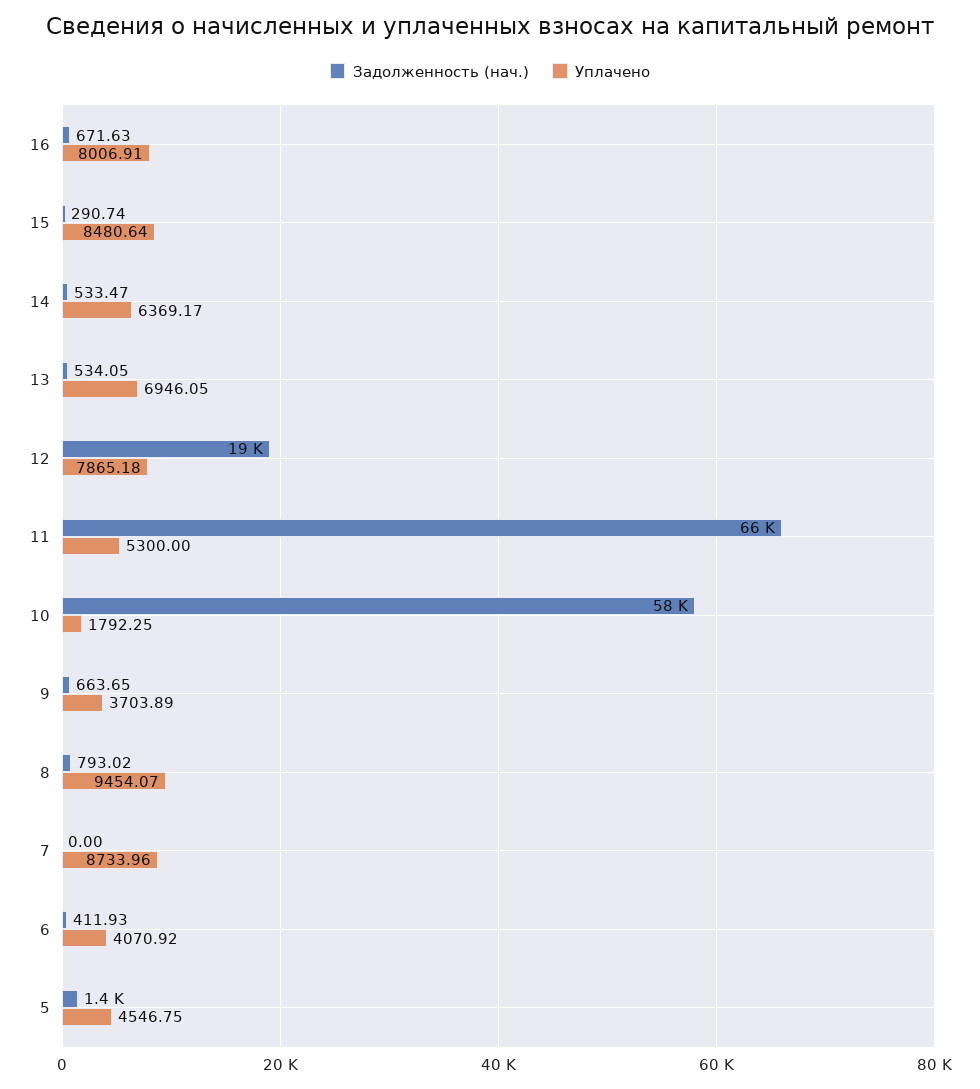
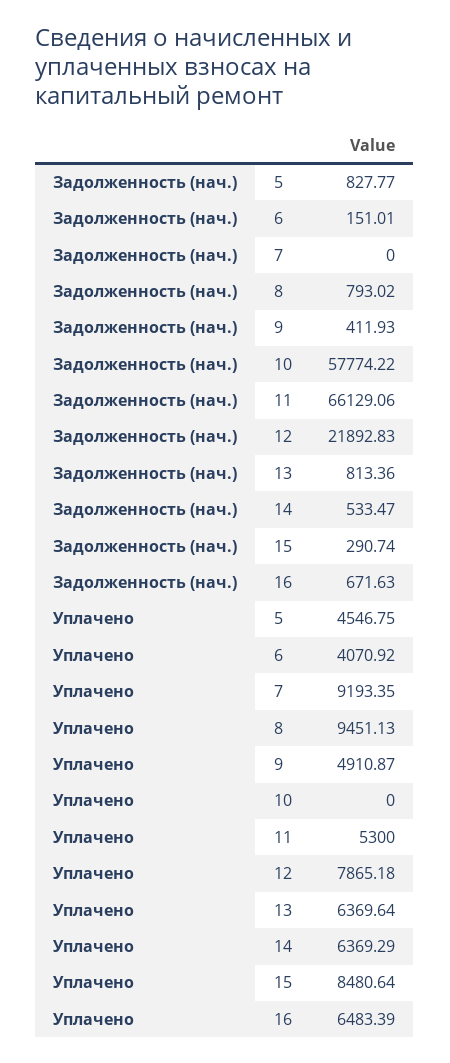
Уплачено, 16: 8006.91 -> 6483.39
Уплачено, 14: 6369.17 -> 6369.29
Задолженность (нач.), 13: 534.05 -> 813.36
Уплачено, 13: 6946.05 -> 6369.64
Задолженность (нач.), 12: 19000 -> 21892.83
Уплачено, 10: 1792.25 -> 0
Задолженность (нач.), 9: 663.65 -> 411.93
Уплачено, 9: 3703.89 -> 4910.87
Уплачено, 8: 9454.07 -> 9451.13
Уплачено, 7: 8733.96 -> 9193.35
Задолженность (нач.), 6: 411.93 -> 151.01
Задолженность (нач.), 5: 1400 -> 827.77

